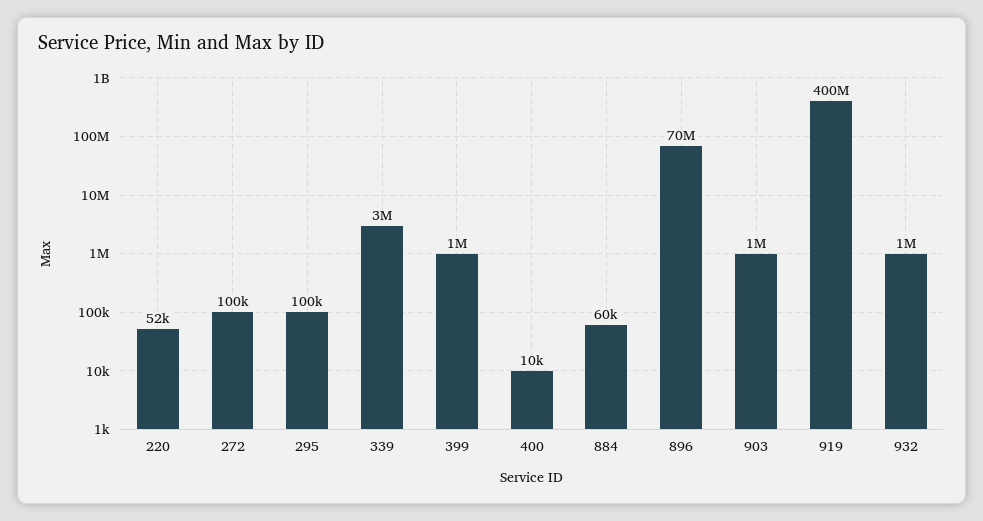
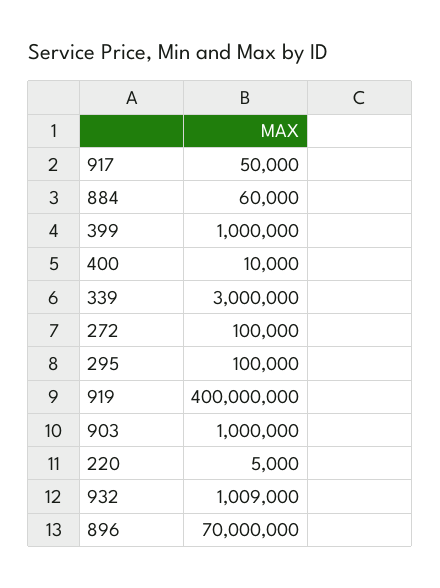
220: 52000 -> 5000
917: none -> 50000

